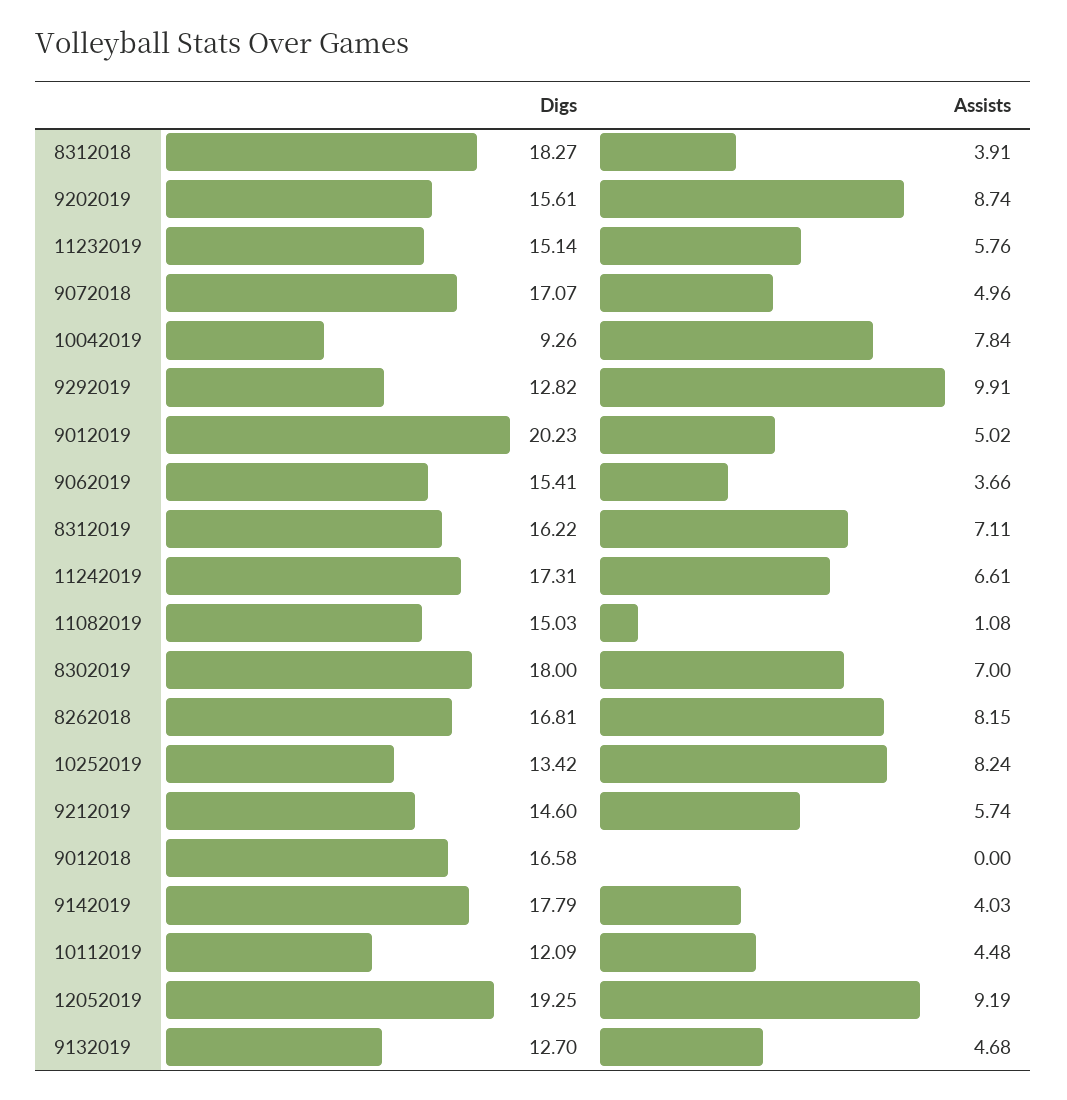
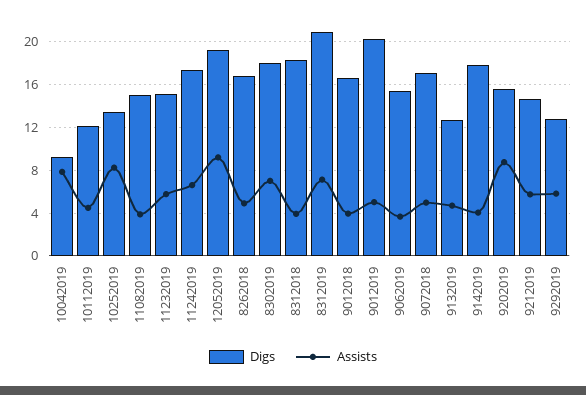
Assists, 9292019: 9.91 -> 6
Digs, 8312019: 16.22 -> 21
Assists, 11082019: 1.08 -> 4
Assists, 8262018: 8.15 -> 5
Assists, 9012018: 0 -> 4

